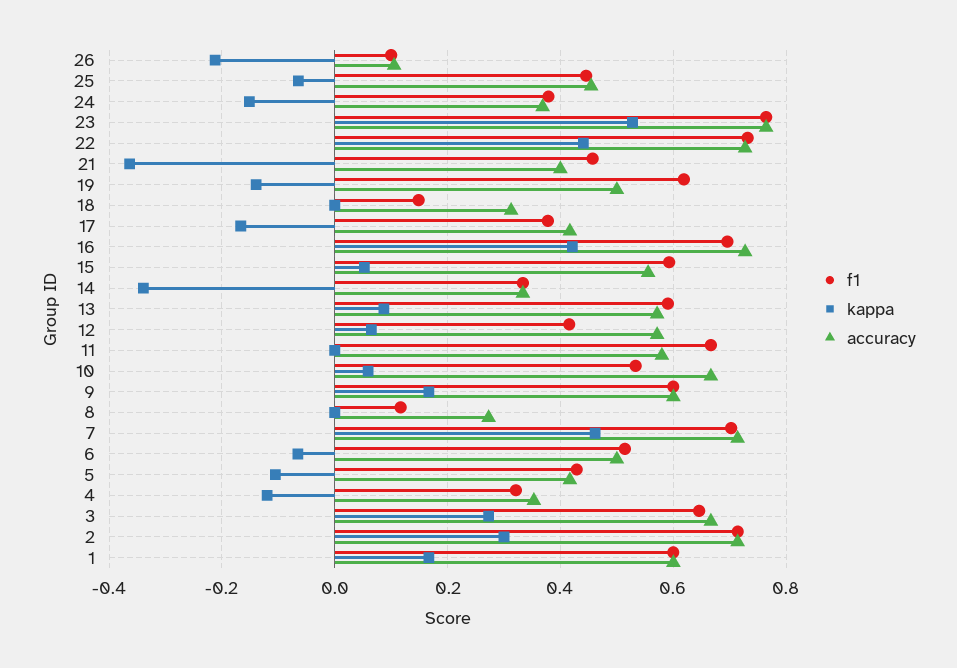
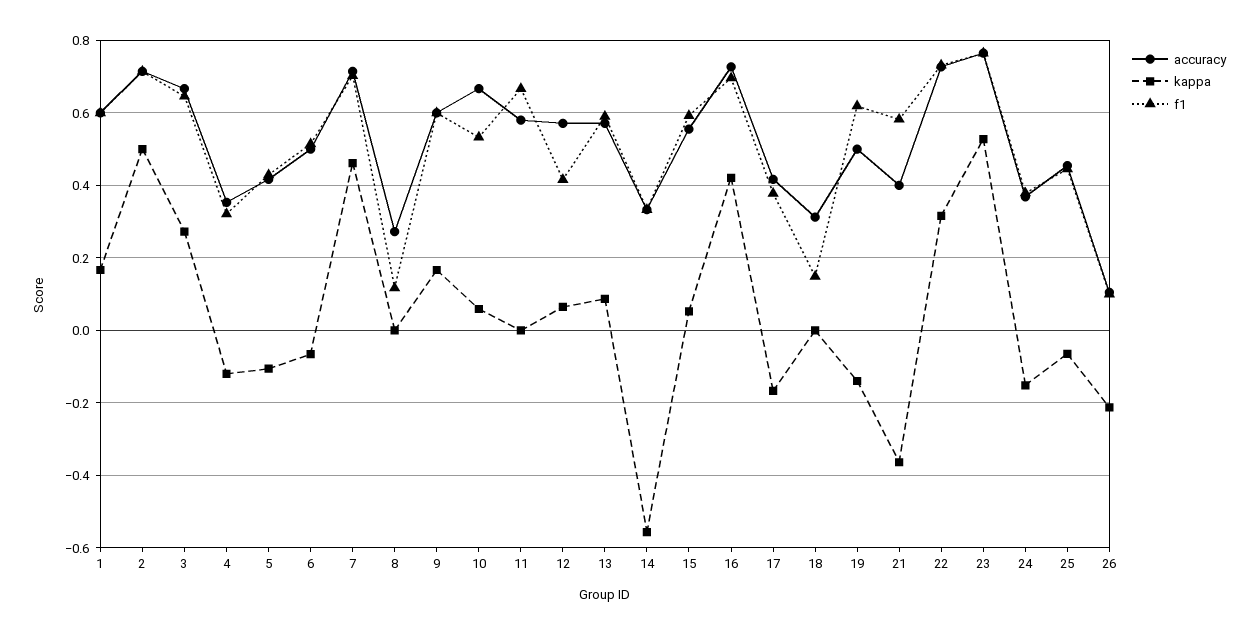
kappa, 22: 0.44 -> 0.32
f1, 21: 0.46 -> 0.58
kappa, 14: -0.34 -> -0.56
kappa, 2: 0.3 -> 0.5

